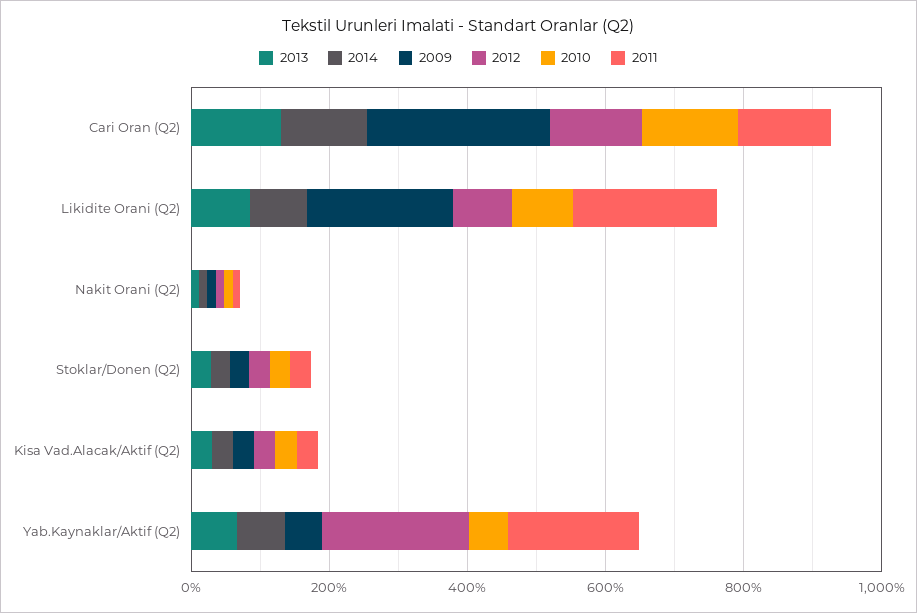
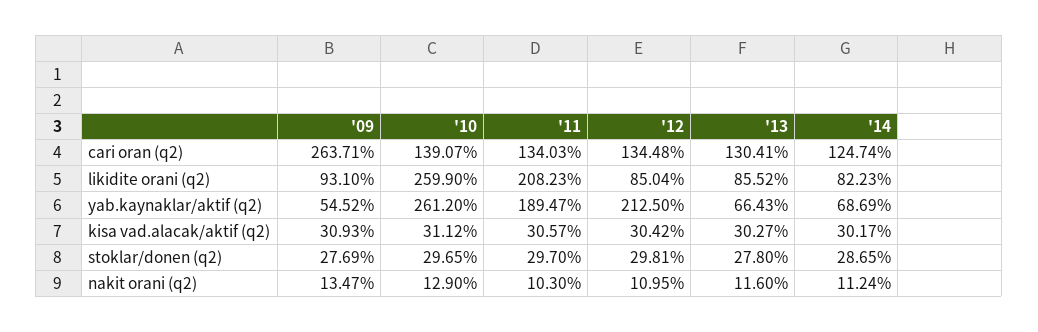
2009, Likidite Orani (Q2): 200 -> 93.1
2010, Likidite Orani (Q2): 100 -> 259.9
2010, Yab.Kaynaklar/Aktif (Q2): 50 -> 261.2

